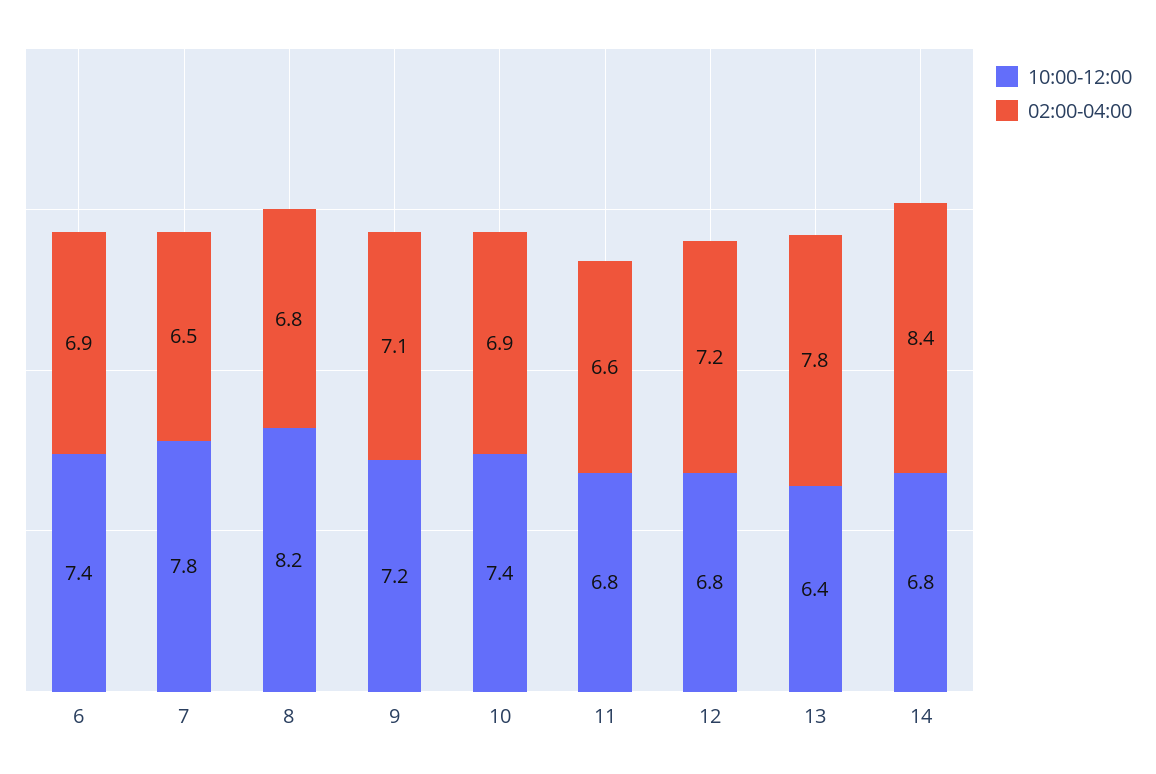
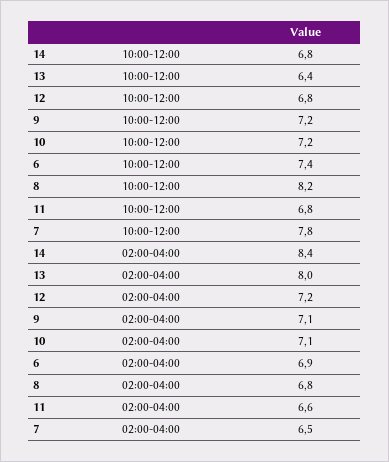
10:00-12:00, 10: 7.4 -> 7.2
02:00-04:00, 10: 6.9 -> 7.1
02:00-04:00, 13: 7.8 -> 8

